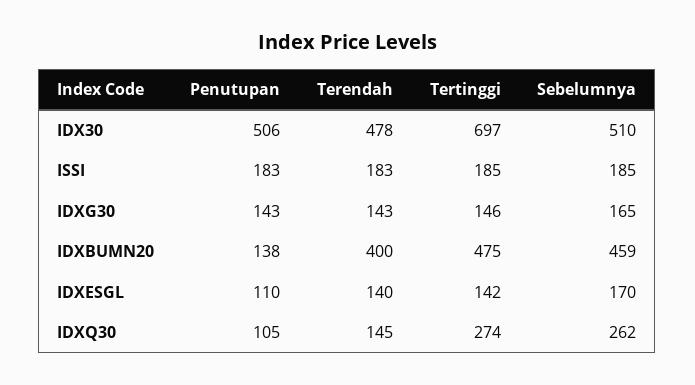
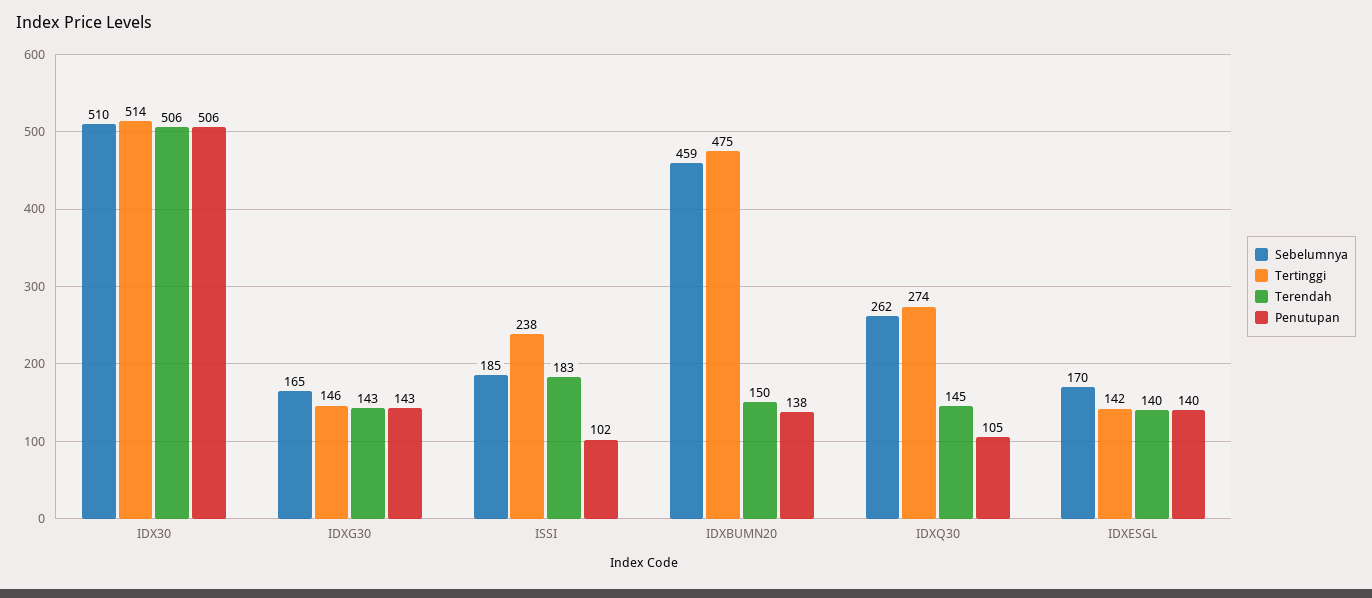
Terendah, IDX30: 478 -> 506
Tertinggi, IDX30: 697 -> 514
Penutupan, ISSI: 183 -> 102
Tertinggi, ISSI: 185 -> 238
Terendah, IDXBUMN20: 400 -> 150
Penutupan, IDXESGL: 110 -> 140

